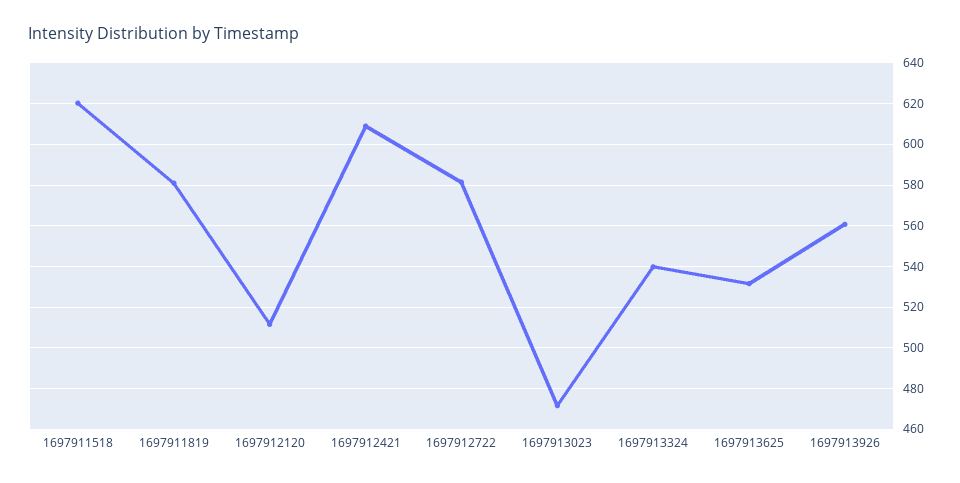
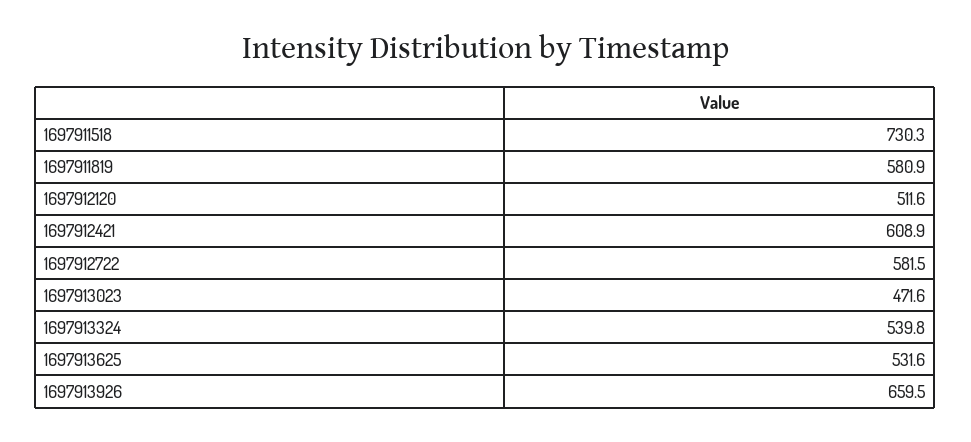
1697911518: 620 -> 730.3
1697913926: 560 -> 659.5

